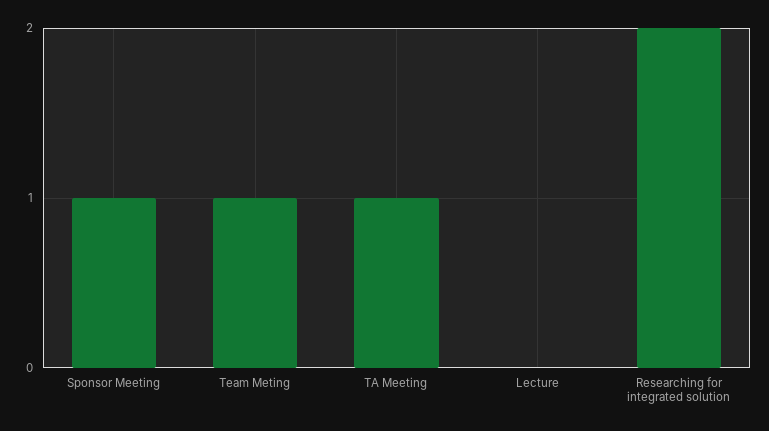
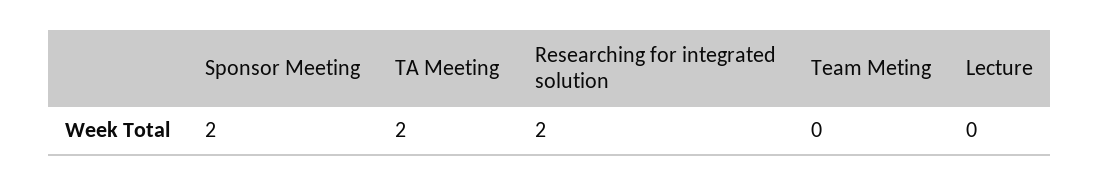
Sponsor Meeting: 1 -> 2
Team Meting: 1 -> 0
TA Meeting: 1 -> 2

